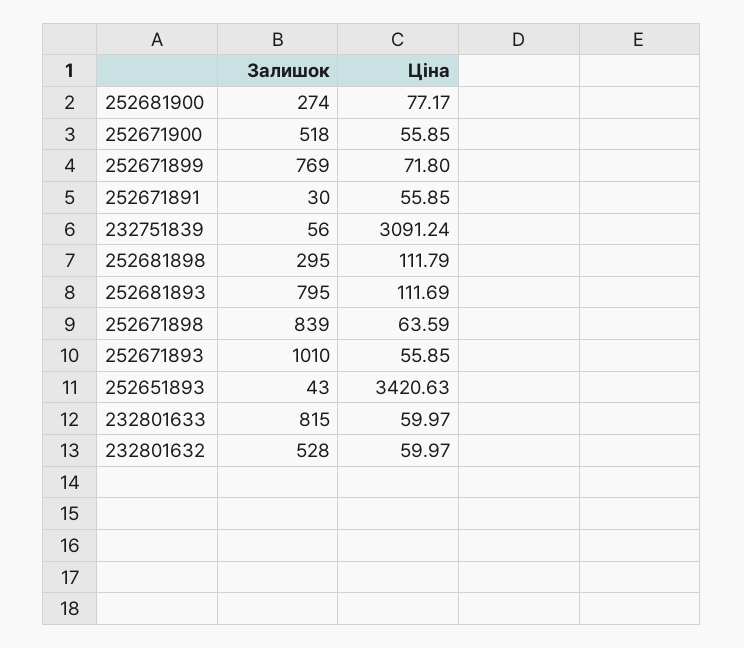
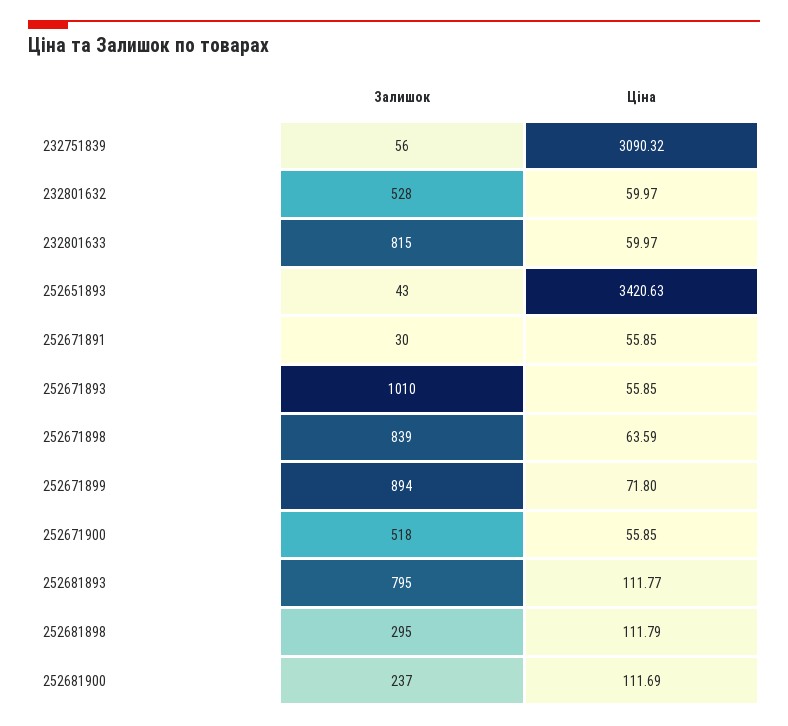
Залишок, 252681900: 274 -> 237
Ціна, 252681900: 77.17 -> 111.69
Залишок, 252671899: 769 -> 894
Ціна, 232751839: 3091.24 -> 3090.32
Ціна, 252681893: 111.69 -> 111.77

